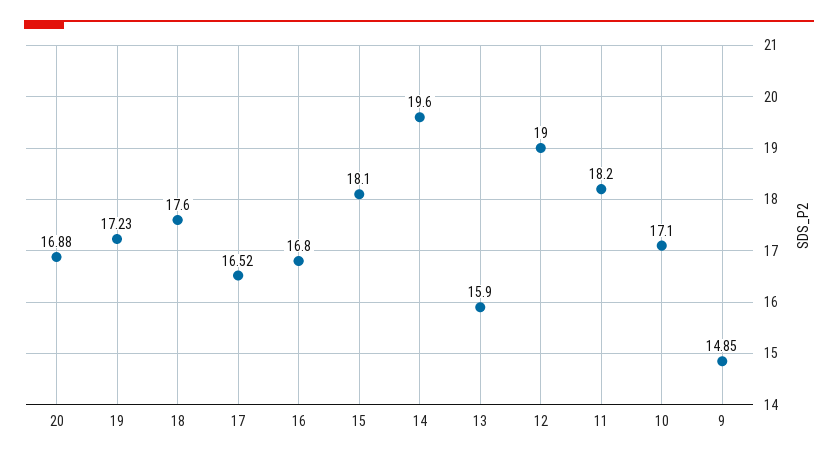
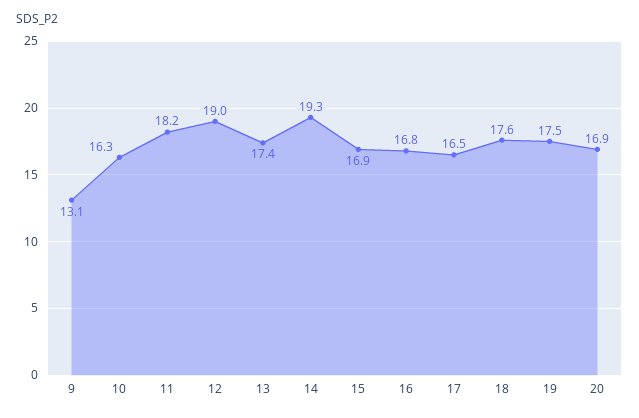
19: 17.23 -> 17.5
15: 18.1 -> 16.9
14: 19.6 -> 19.3
13: 15.9 -> 17.4
10: 17.1 -> 16.3
9: 14.85 -> 13.1

